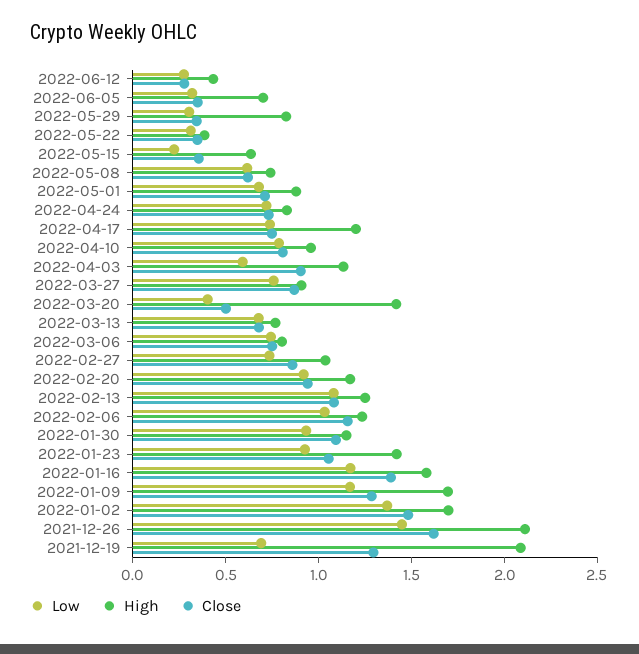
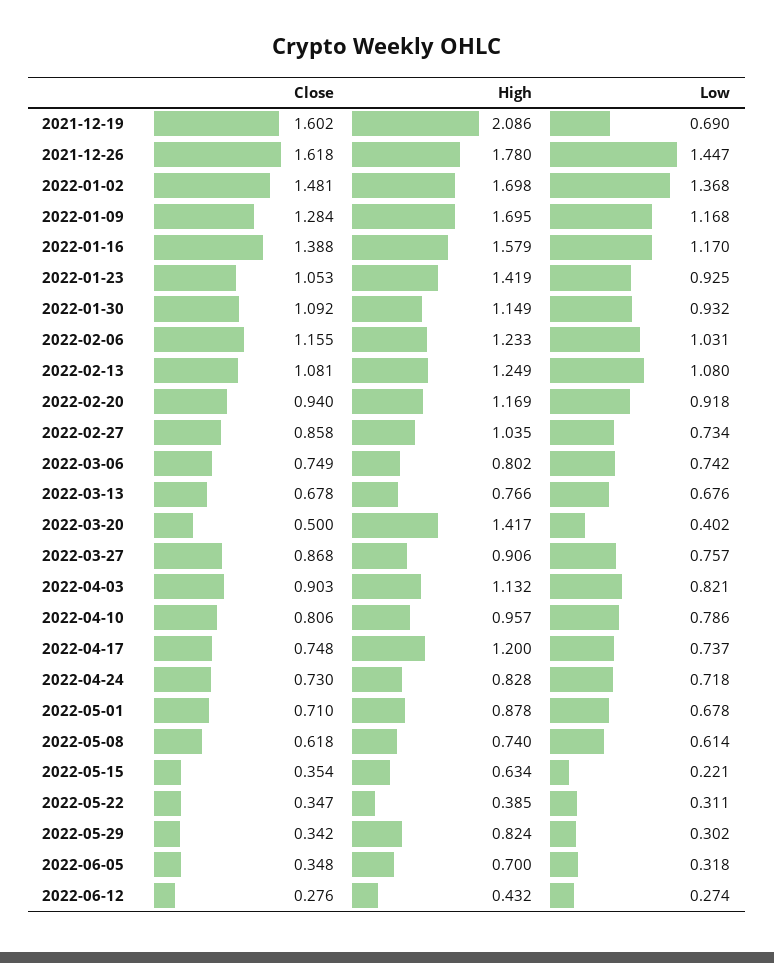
Low, 2022-04-03: 0.6 -> 0.821
High, 2021-12-26: 2.1 -> 1.78
Close, 2021-12-19: 1.3 -> 1.602

